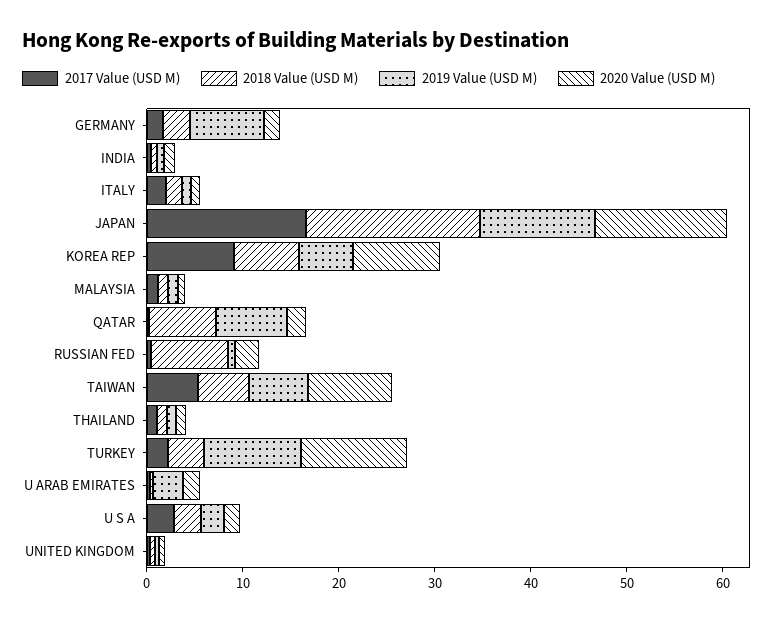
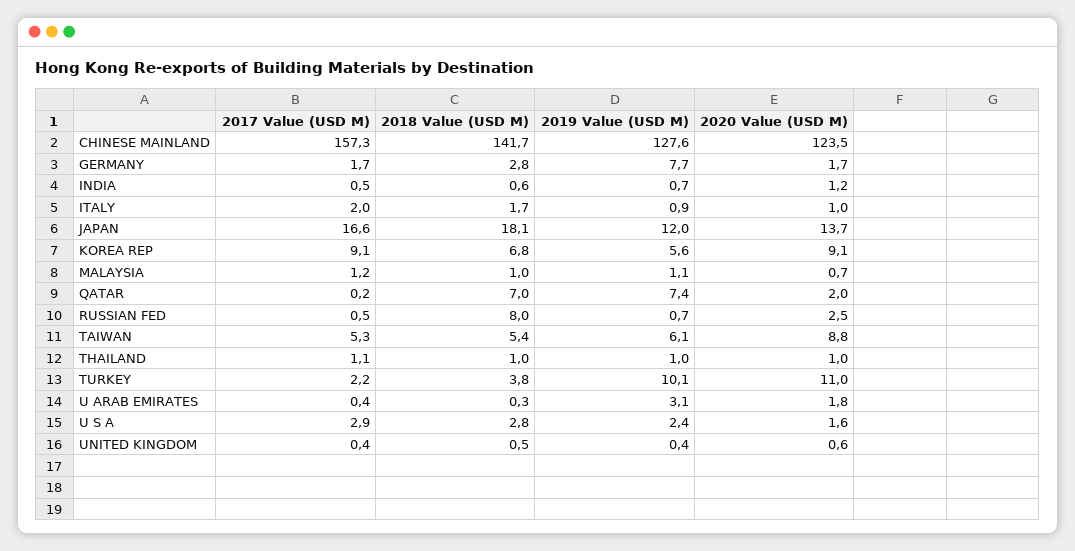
2017 Value (USD M), CHINESE MAINLAND: none -> 157.3
2018 Value (USD M), CHINESE MAINLAND: none -> 141.7
2019 Value (USD M), CHINESE MAINLAND: none -> 127.6
2020 Value (USD M), CHINESE MAINLAND: none -> 123.5

